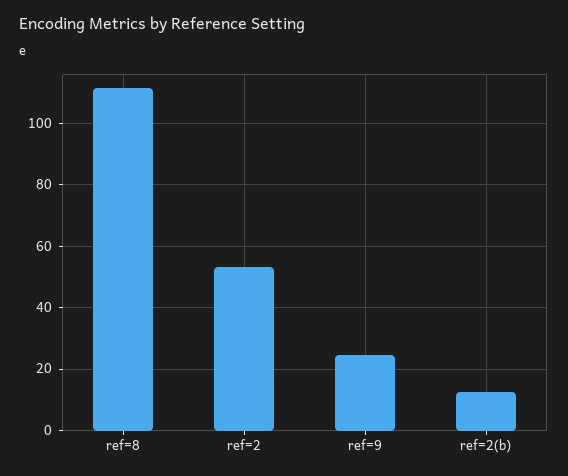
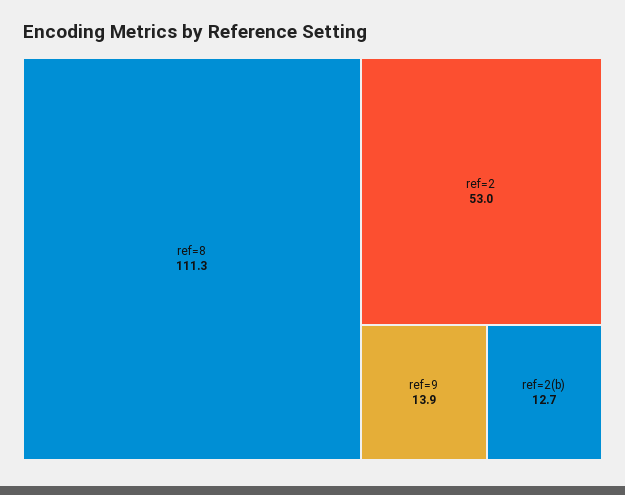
ref=9: 24 -> 13.9

